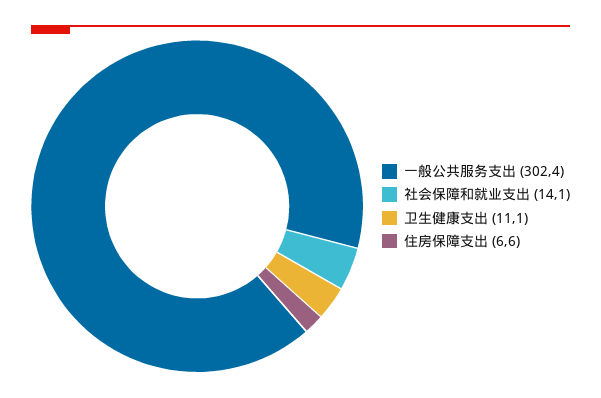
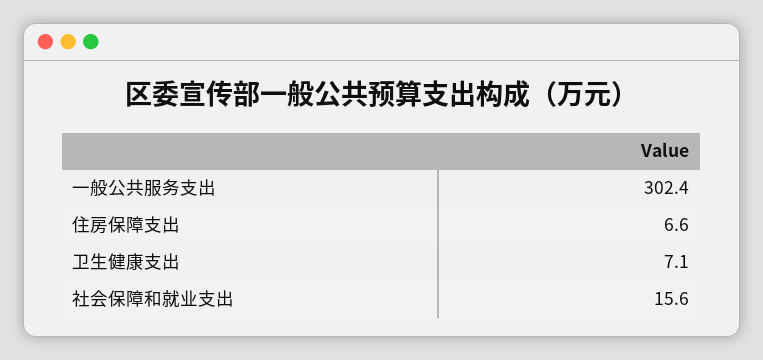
社会保障和就业支出: 14.1 -> 15.6
卫生健康支出: 11.1 -> 7.1

